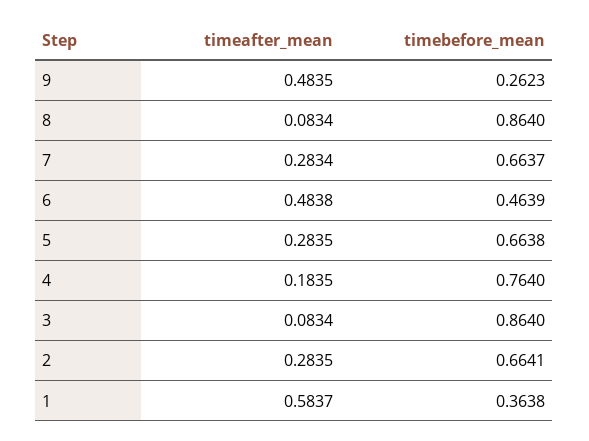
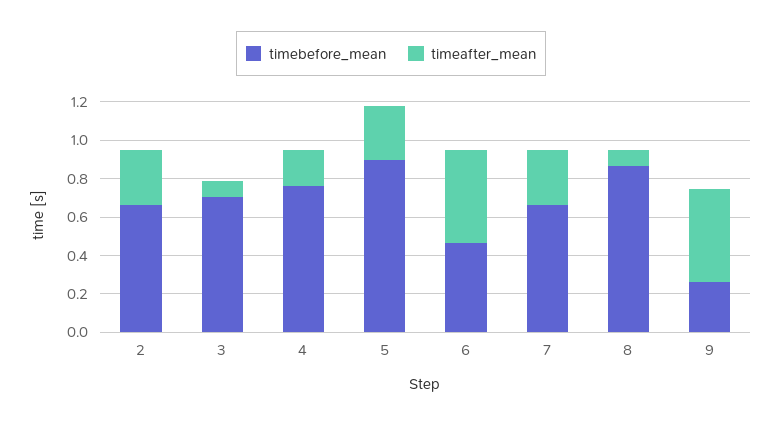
timebefore_mean, 5: 0.6638 -> 0.9
timebefore_mean, 3: 0.864 -> 0.7
timeafter_mean, 1: 0.5837 -> none
timebefore_mean, 1: 0.3638 -> none

